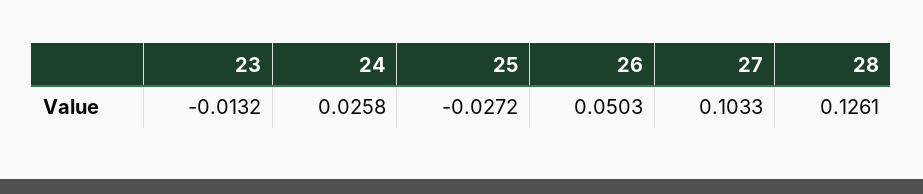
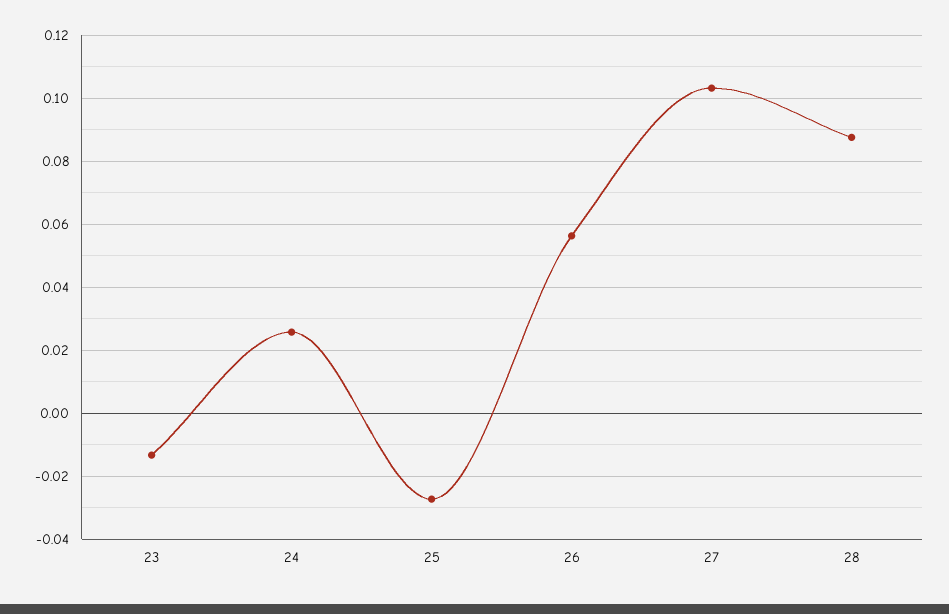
26: 0.0503 -> 0.056
28: 0.1261 -> 0.088

